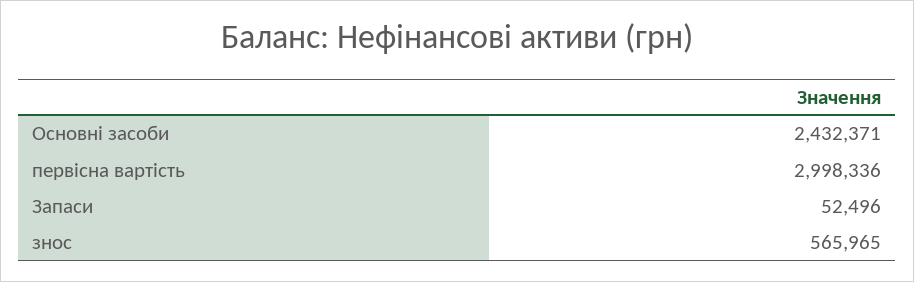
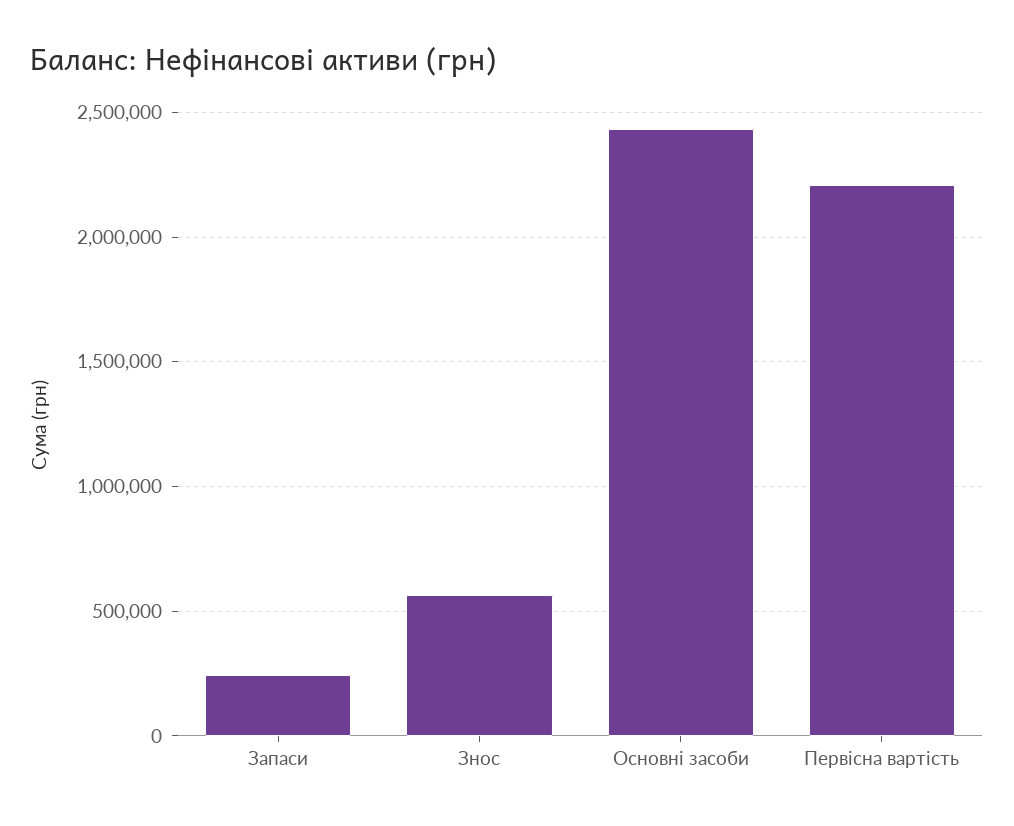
первісна вартість: 2998336 -> 2200000
Запаси: 52496 -> 250000

